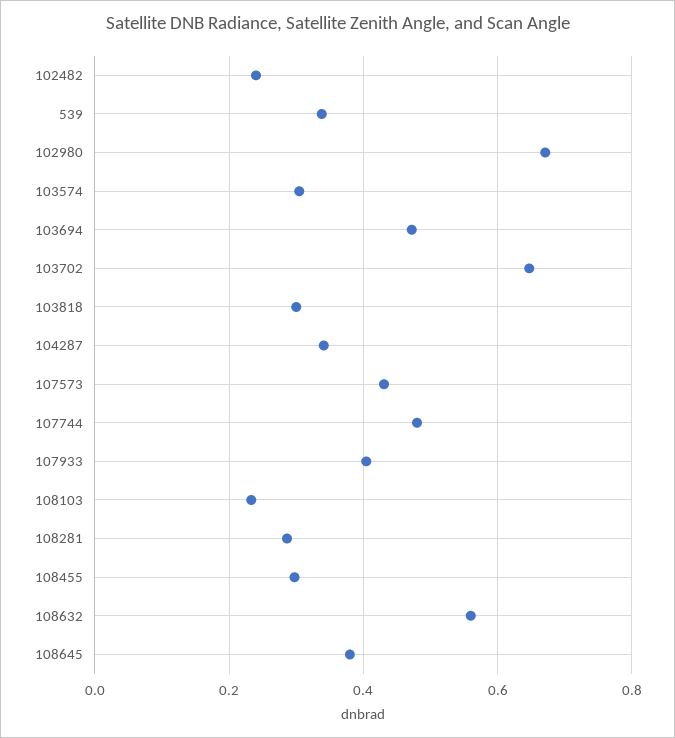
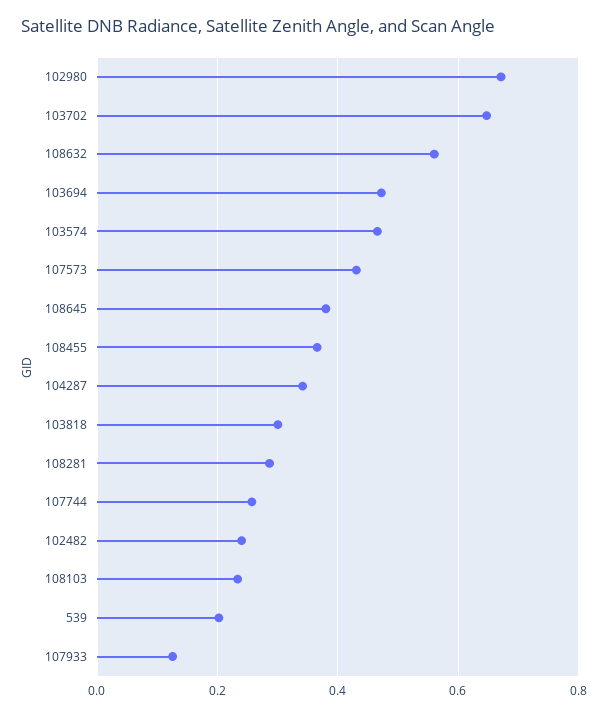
539: 0.34 -> 0.2
103574: 0.3 -> 0.46
107744: 0.48 -> 0.26
107933: 0.4 -> 0.12
108455: 0.3 -> 0.36

